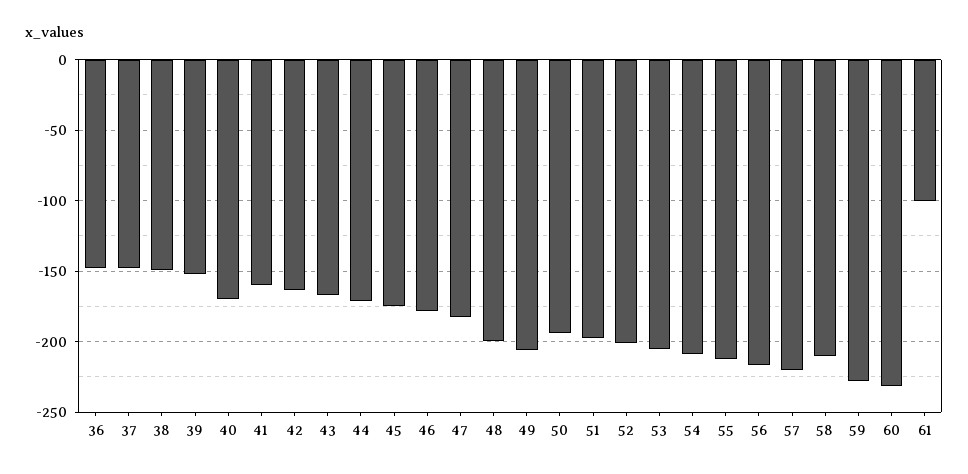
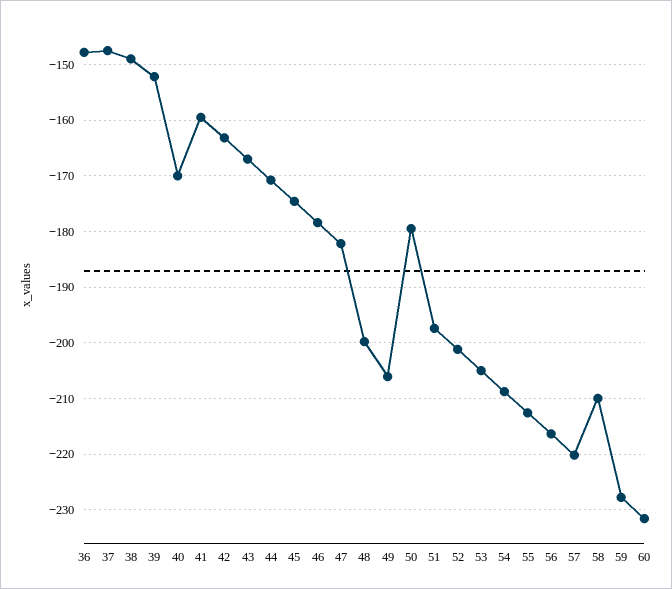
50: -195 -> -180
61: -100 -> none

